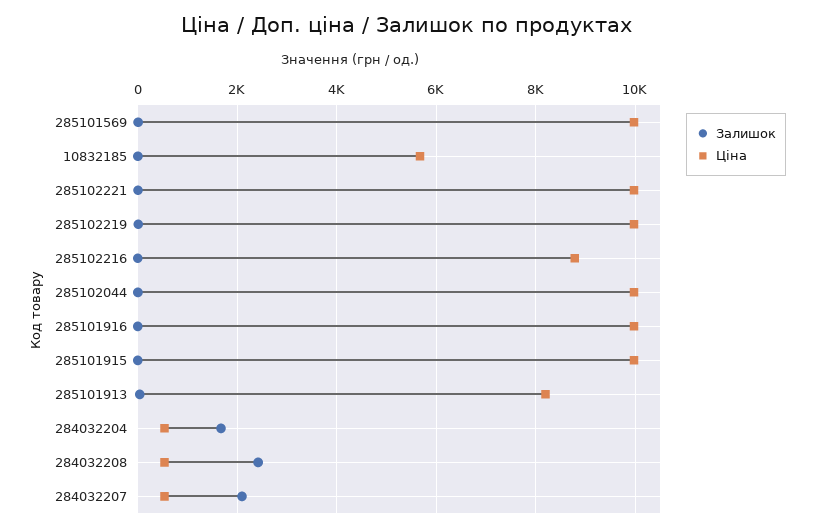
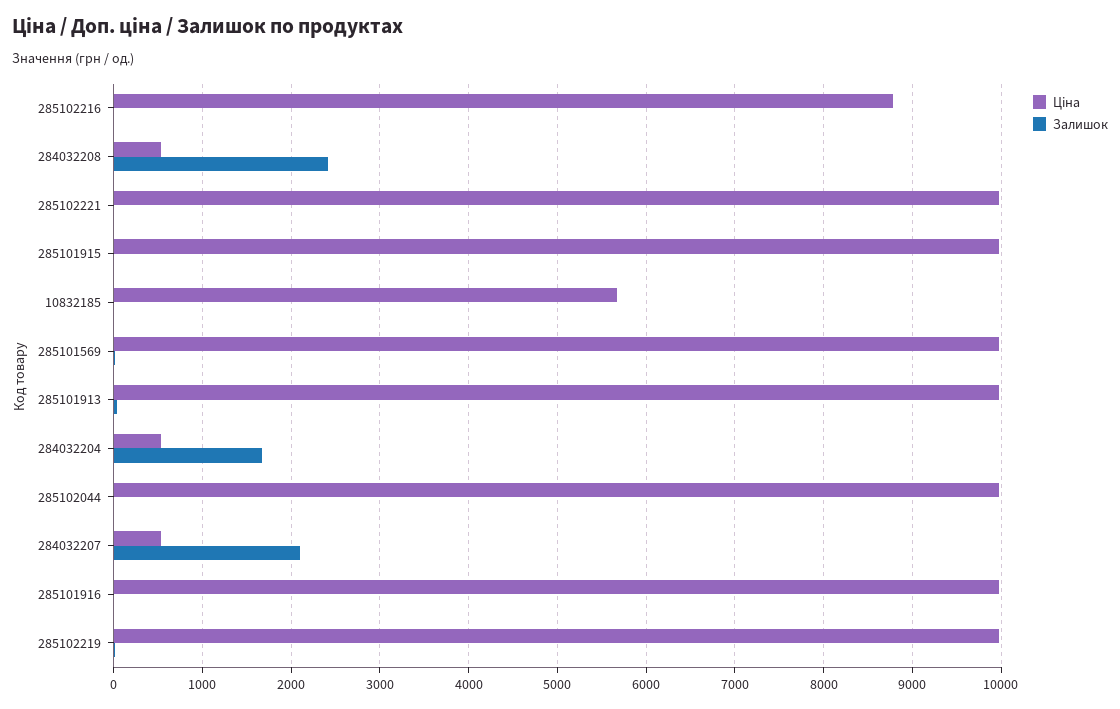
Ціна, 285101913: 8200 -> 10000

